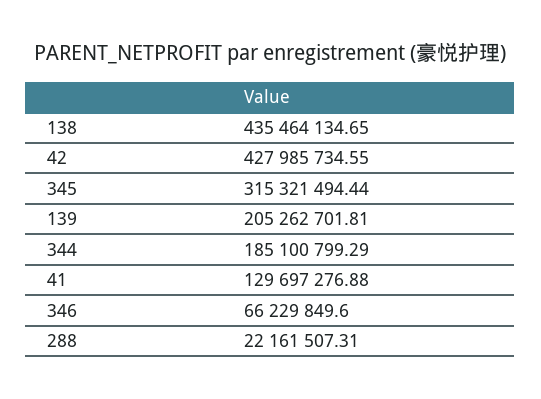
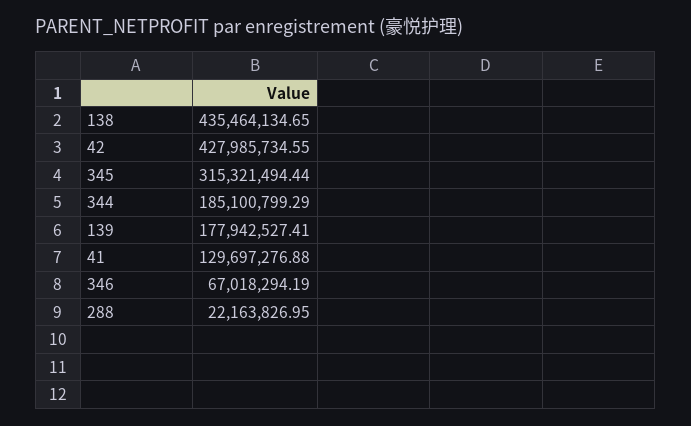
139: 205262701.81 -> 177942527.41
346: 66229849.6 -> 67018294.19
288: 22161507.31 -> 22163826.95

